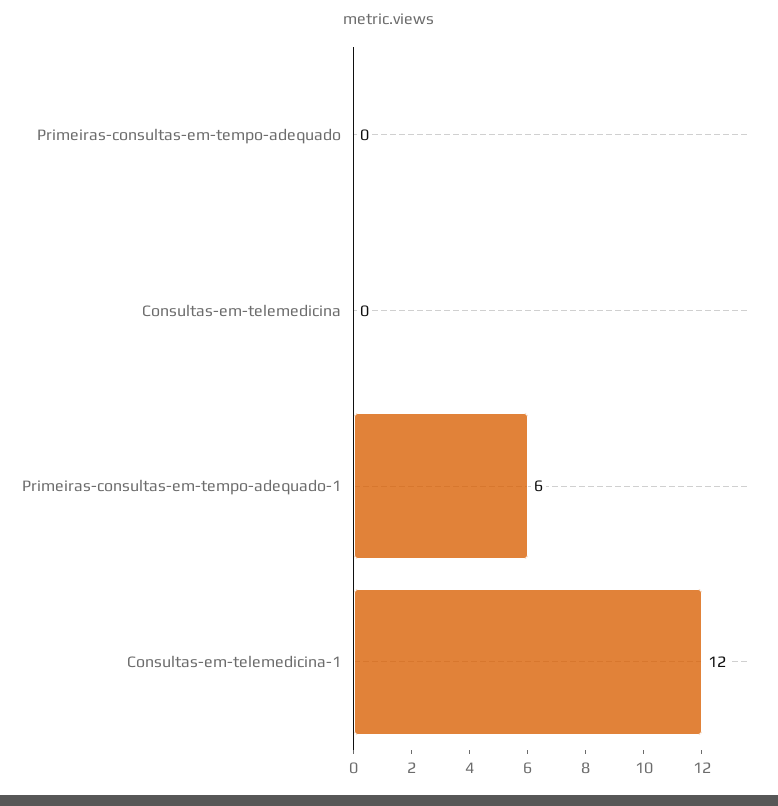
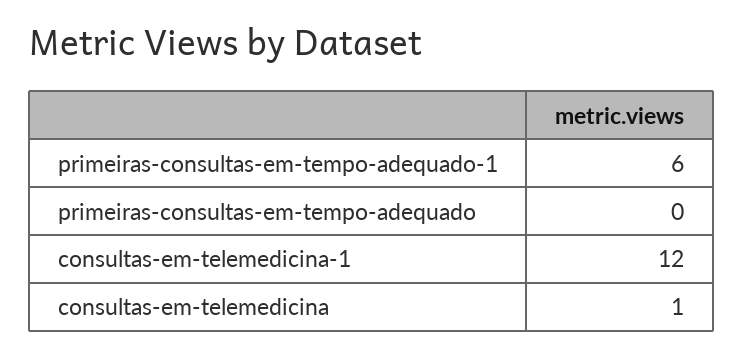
Consultas-em-telemedicina: 0 -> 1

